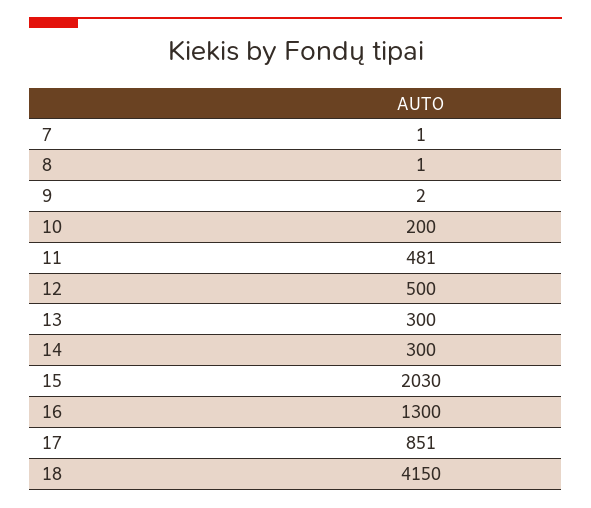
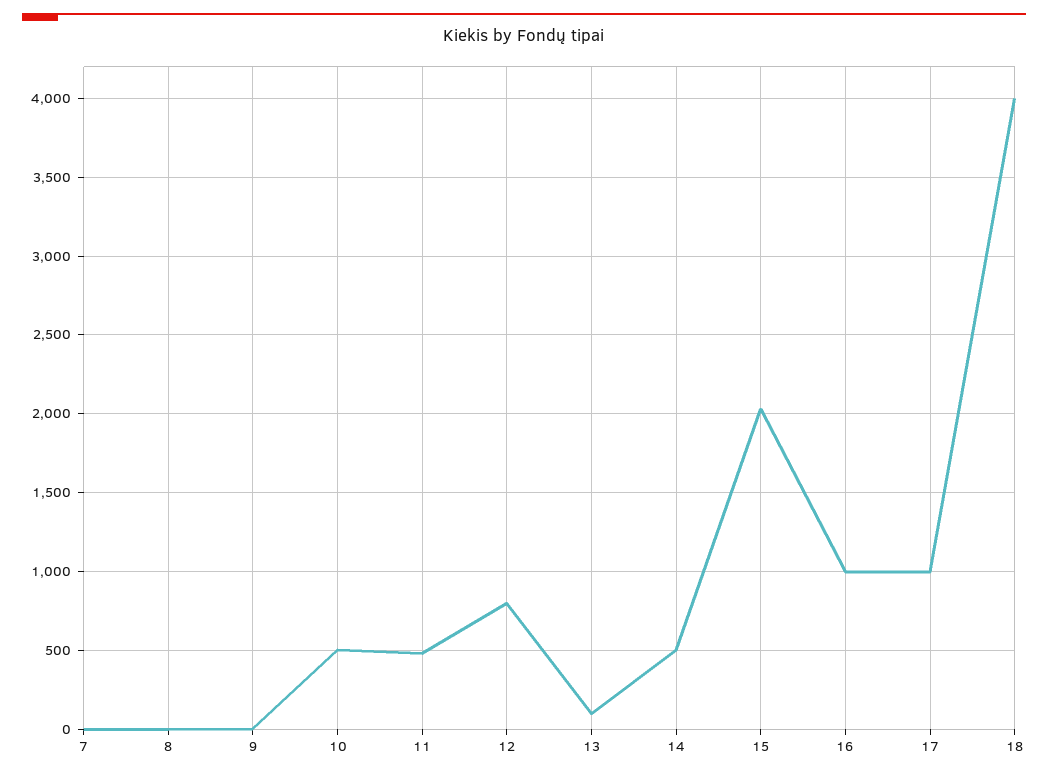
10: 200 -> 500
12: 500 -> 800
13: 300 -> 100
14: 300 -> 500
16: 1300 -> 1000
17: 851 -> 1000
18: 4150 -> 4000

